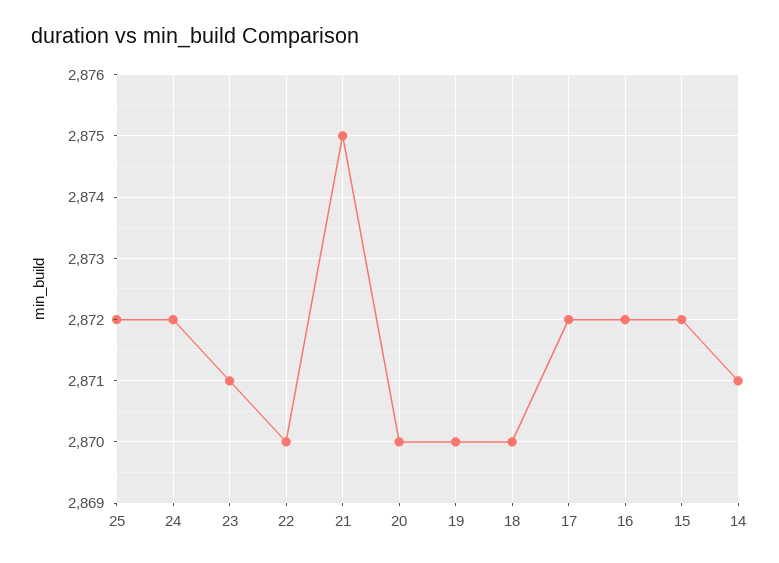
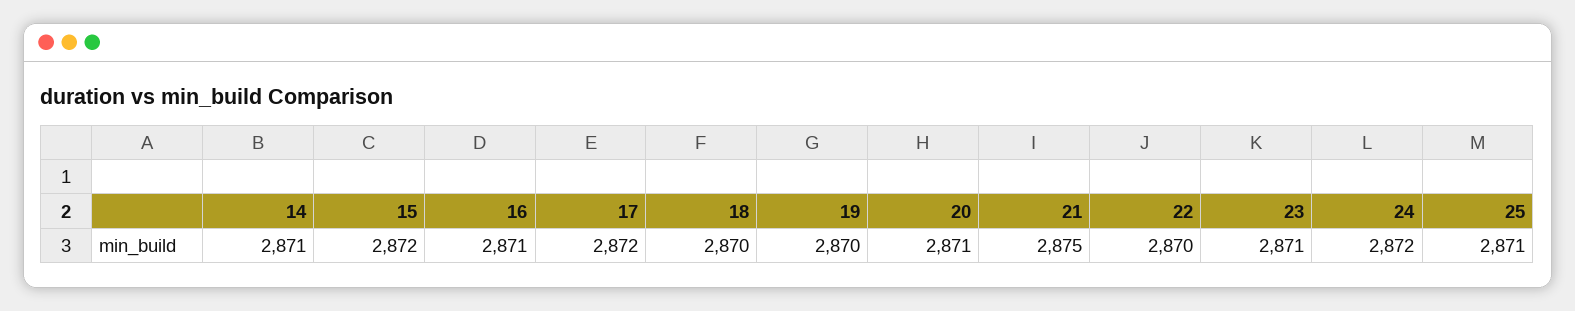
25: 2872 -> 2871
20: 2870 -> 2871
16: 2872 -> 2871

